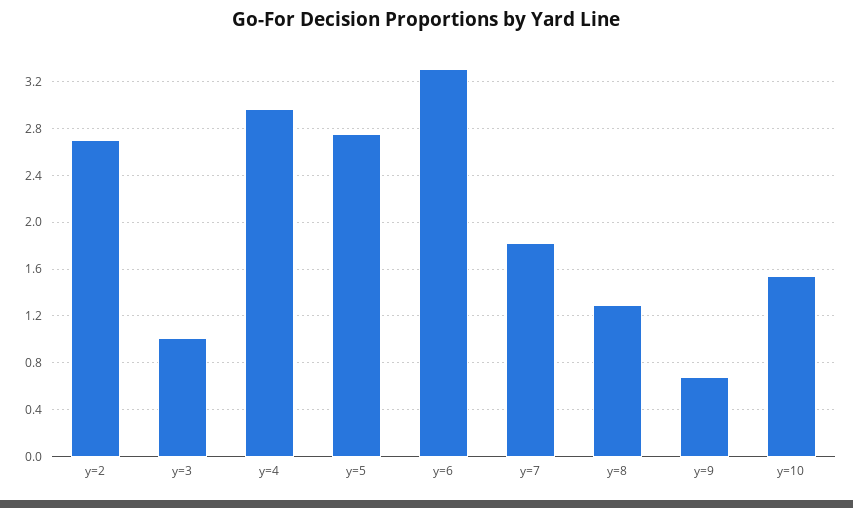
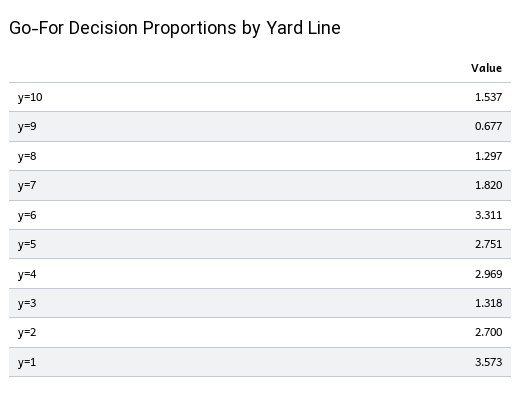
y=3: 1 -> 1.318
y=1: none -> 3.573

